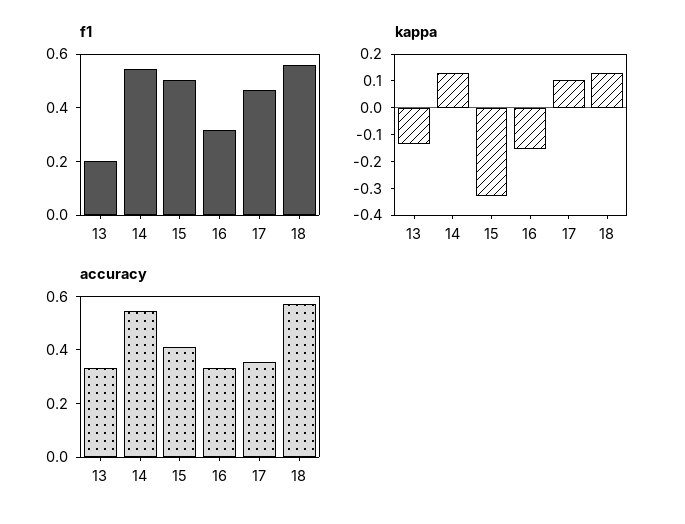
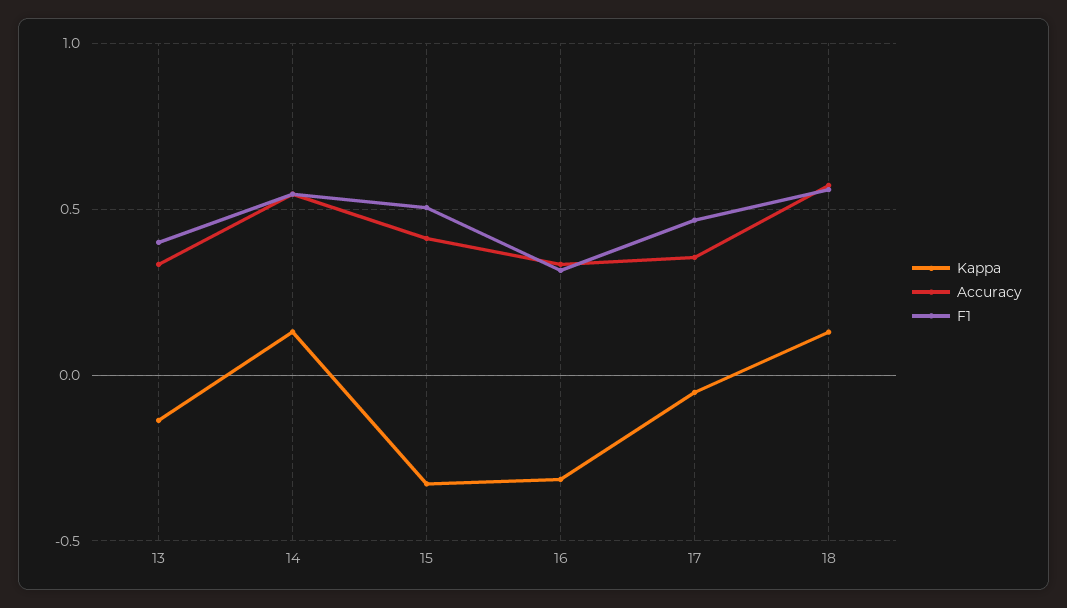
f1, 13: 0.2 -> 0.4
kappa, 16: -0.15 -> -0.3
kappa, 17: 0.1 -> -0.05

